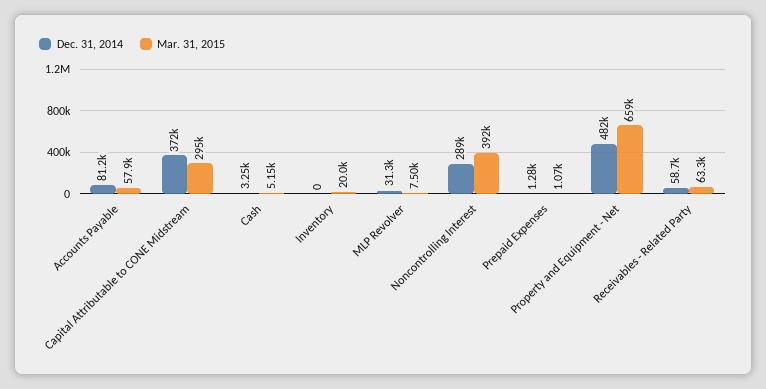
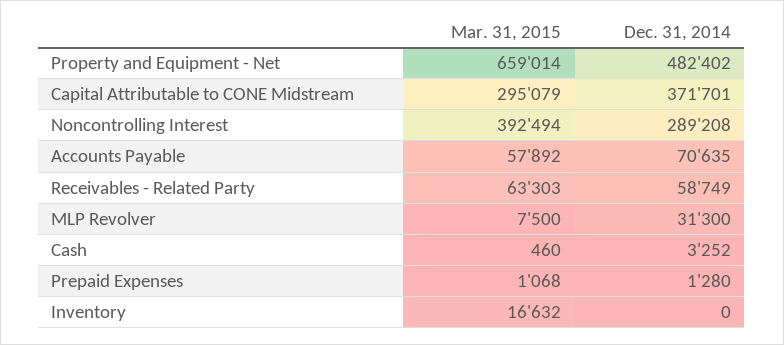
Dec. 31, 2014, Accounts Payable: 81200 -> 70635
Mar. 31, 2015, Cash: 5150 -> 460
Mar. 31, 2015, Inventory: 20000 -> 16632

